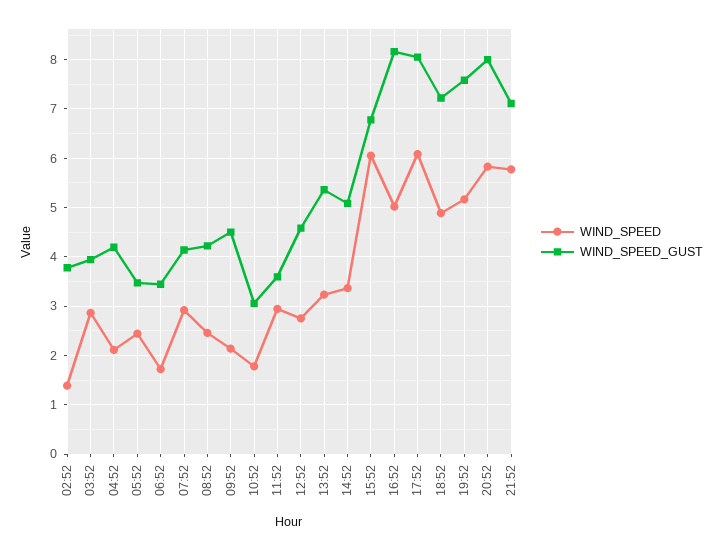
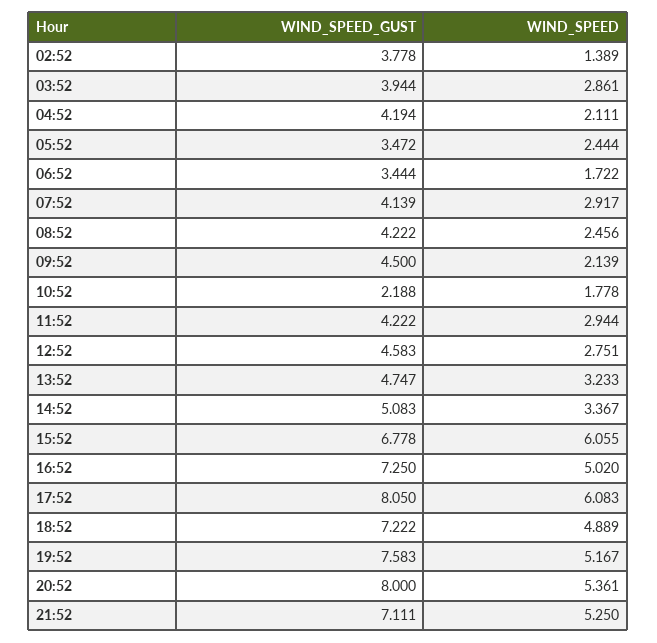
WIND_SPEED_GUST, 10:52: 3 -> 2.188
WIND_SPEED_GUST, 11:52: 3.6 -> 4.222
WIND_SPEED_GUST, 13:52: 5.4 -> 4.747
WIND_SPEED_GUST, 16:52: 8.2 -> 7.25
WIND_SPEED, 20:52: 5.8 -> 5.361
WIND_SPEED, 21:52: 5.8 -> 5.25

